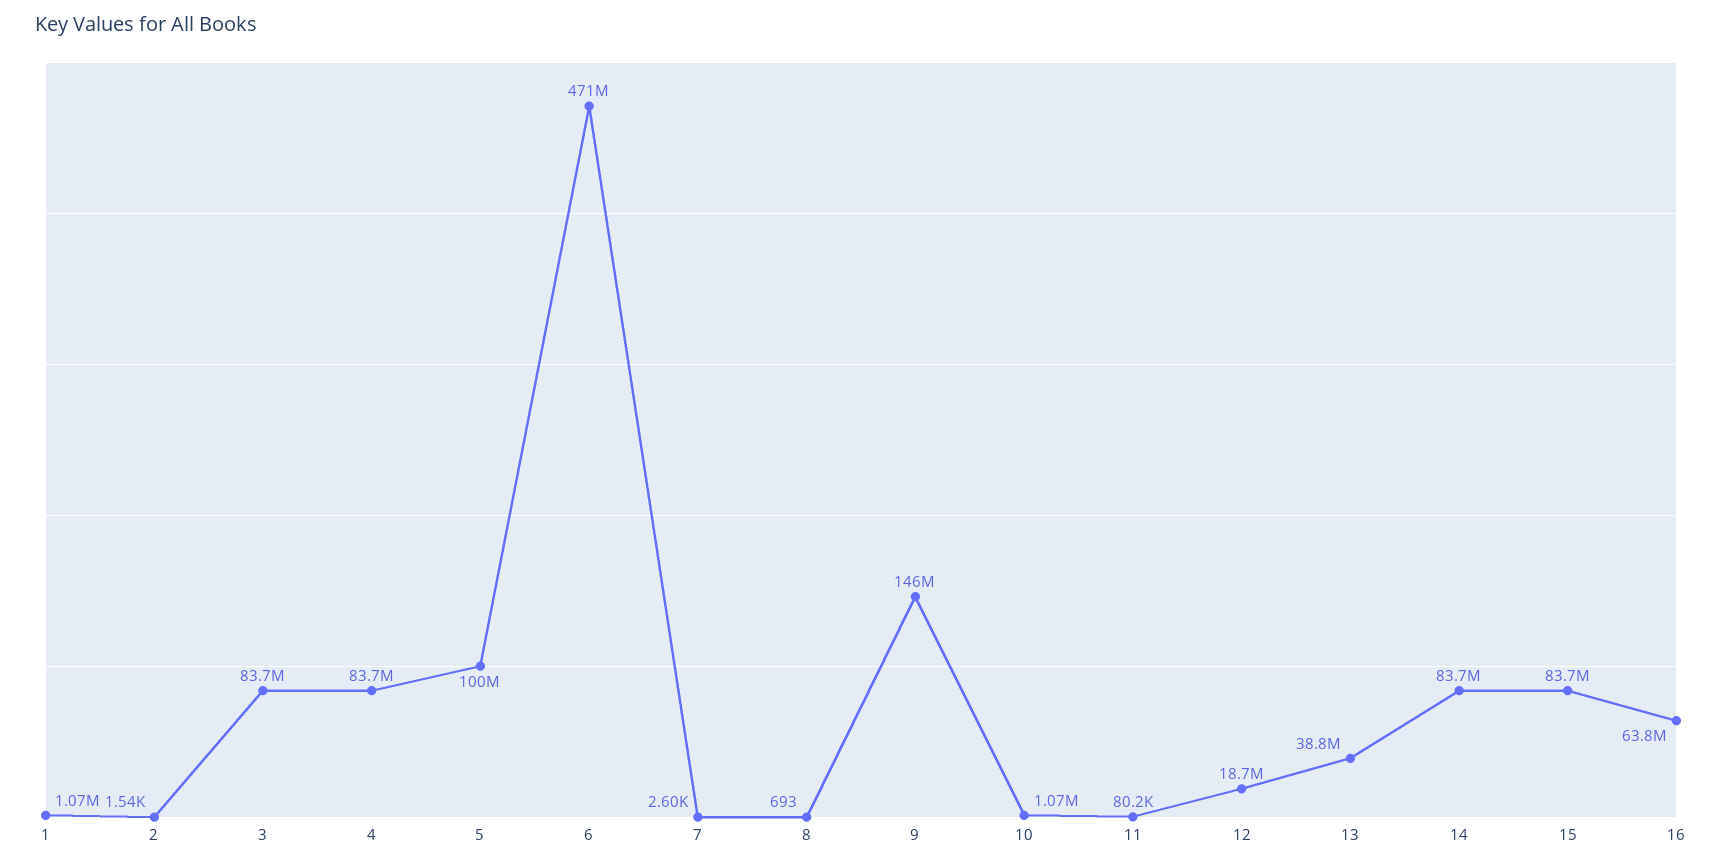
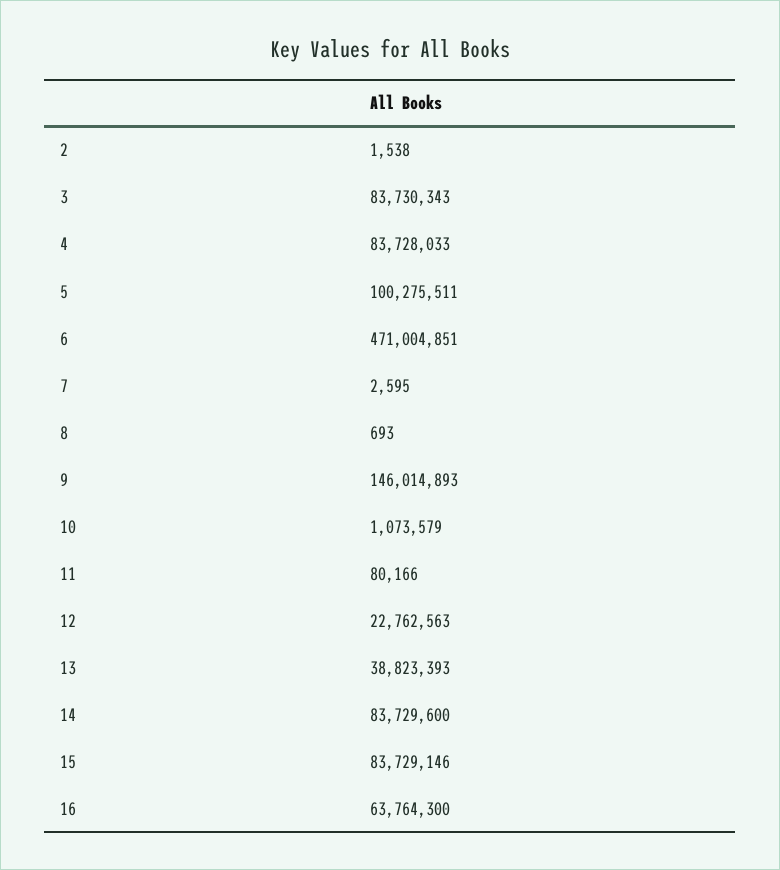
1: 1070000 -> none
12: 18700000 -> 22762563

